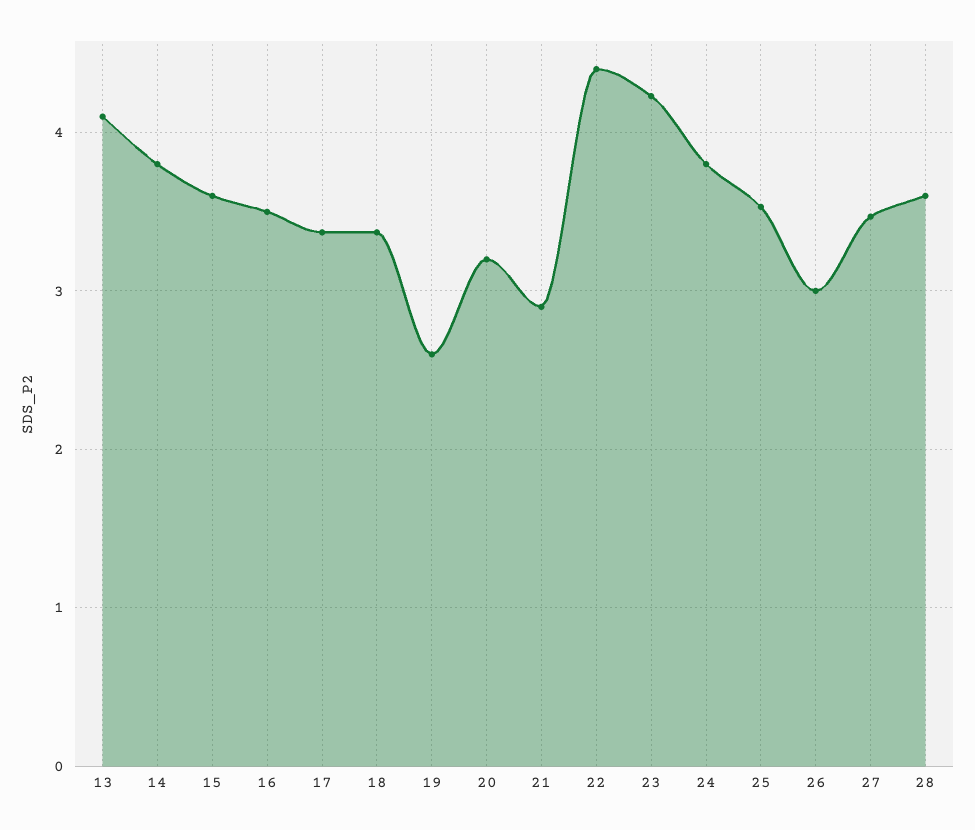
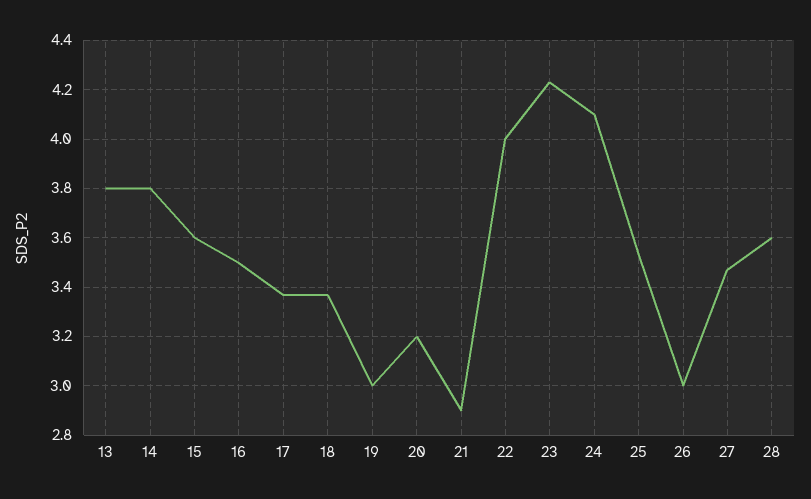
13: 4.1 -> 3.8
19: 2.6 -> 3
22: 4.4 -> 4
24: 3.8 -> 4.1

